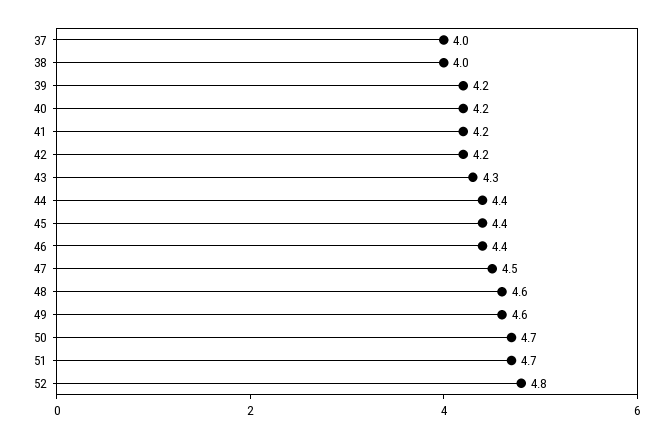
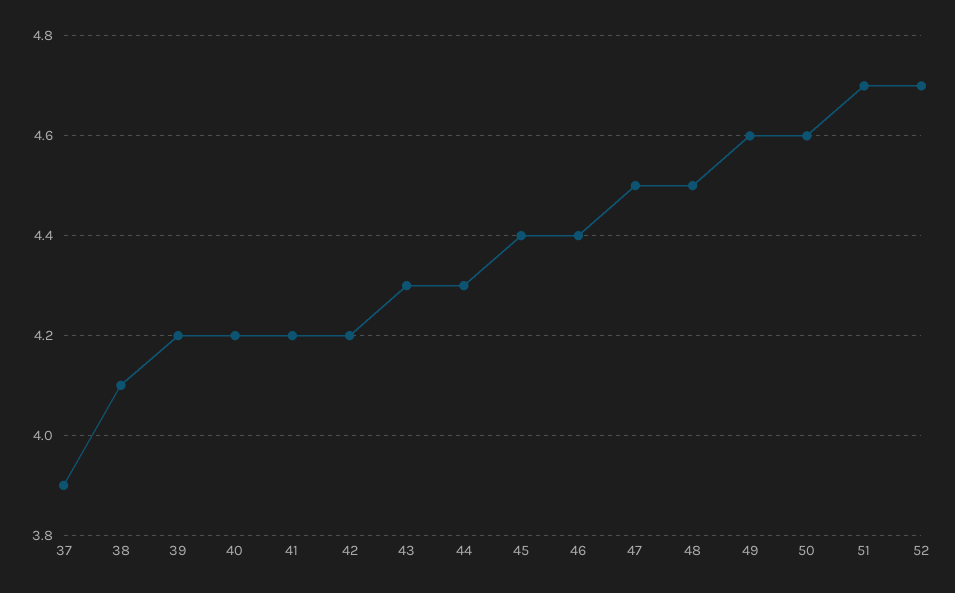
37: 4 -> 3.9
38: 4 -> 4.1
44: 4.4 -> 4.3
48: 4.6 -> 4.5
50: 4.7 -> 4.6
52: 4.8 -> 4.7

